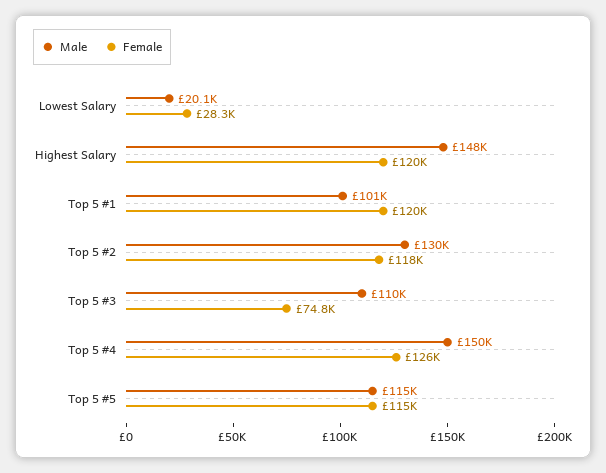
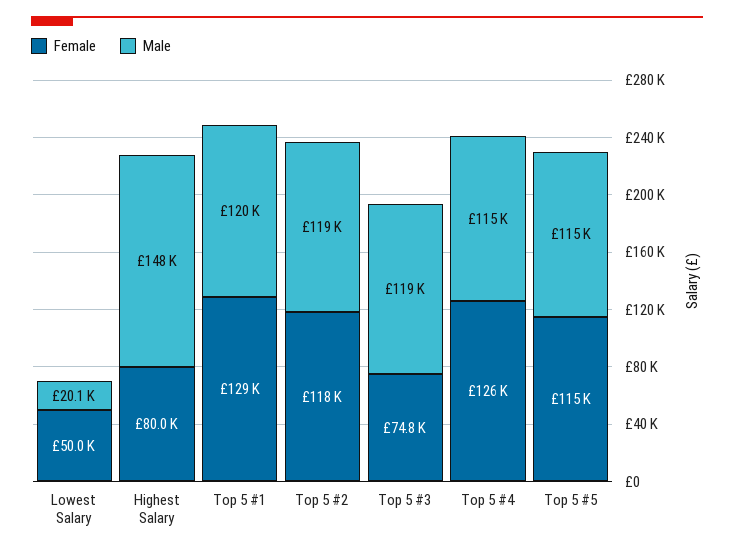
Female, Lowest Salary: 28300 -> 50000
Female, Highest Salary: 120000 -> 80000
Male, Top 5 #1: 101000 -> 120000
Female, Top 5 #1: 120000 -> 129000
Male, Top 5 #2: 130000 -> 119000
Male, Top 5 #3: 110000 -> 119000
Male, Top 5 #4: 150000 -> 115000

